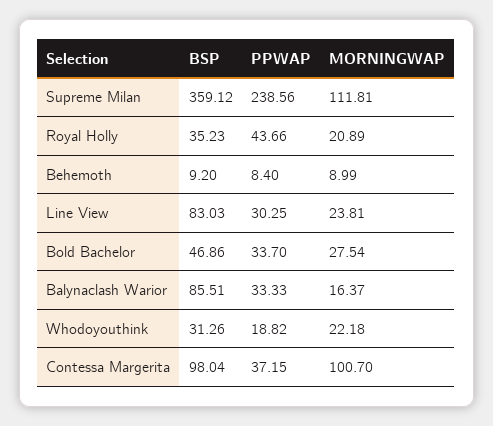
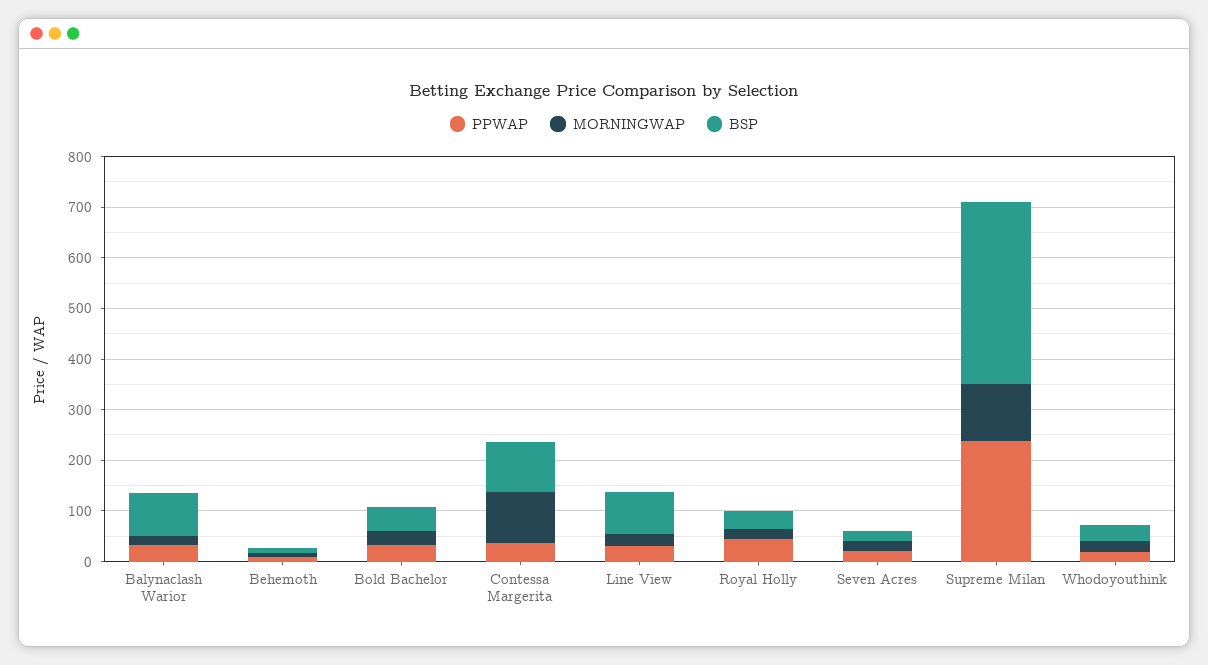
PPWAP, Seven Acres: none -> 20
MORNINGWAP, Seven Acres: none -> 20
BSP, Seven Acres: none -> 20

